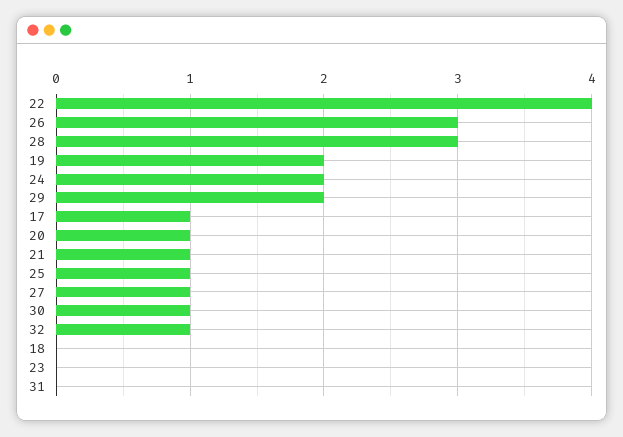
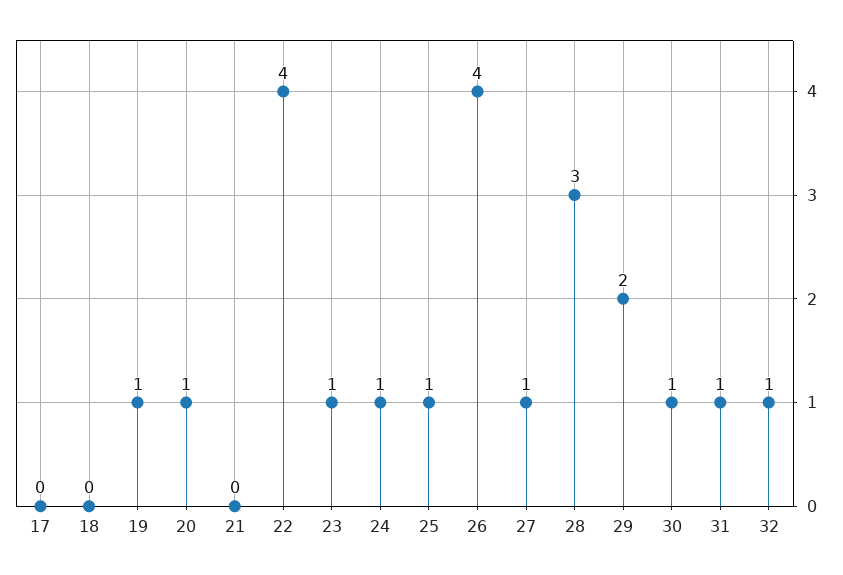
26: 3 -> 4
19: 2 -> 1
24: 2 -> 1
17: 1 -> 0
21: 1 -> 0
23: 0 -> 1
31: 0 -> 1

